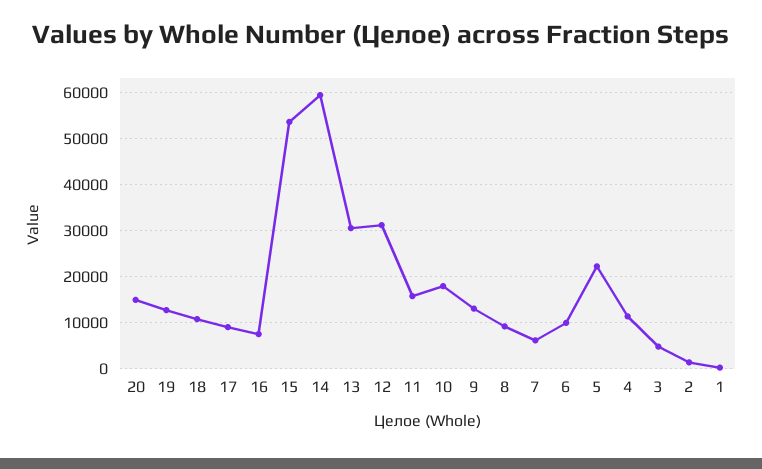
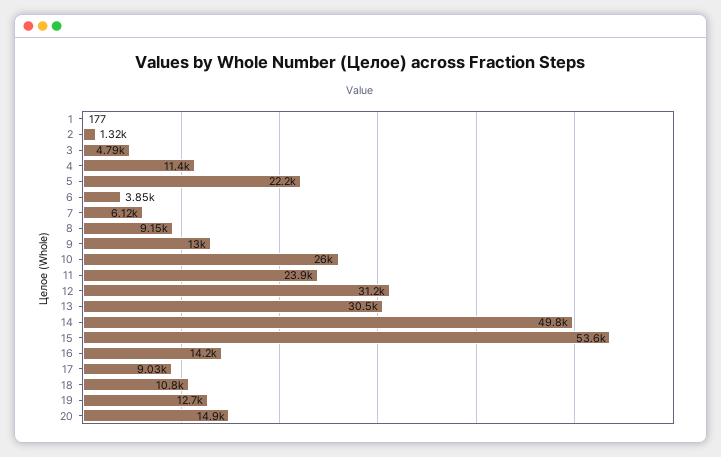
16: 8000 -> 14200
14: 60000 -> 49800
11: 16000 -> 23900
10: 18000 -> 26000
6: 10000 -> 3850

